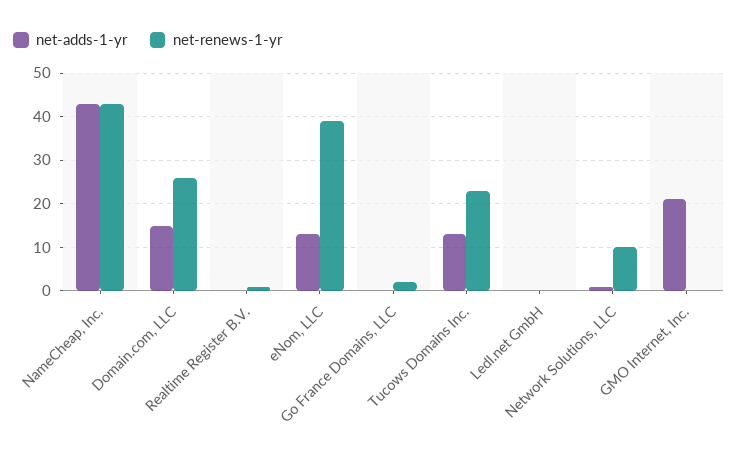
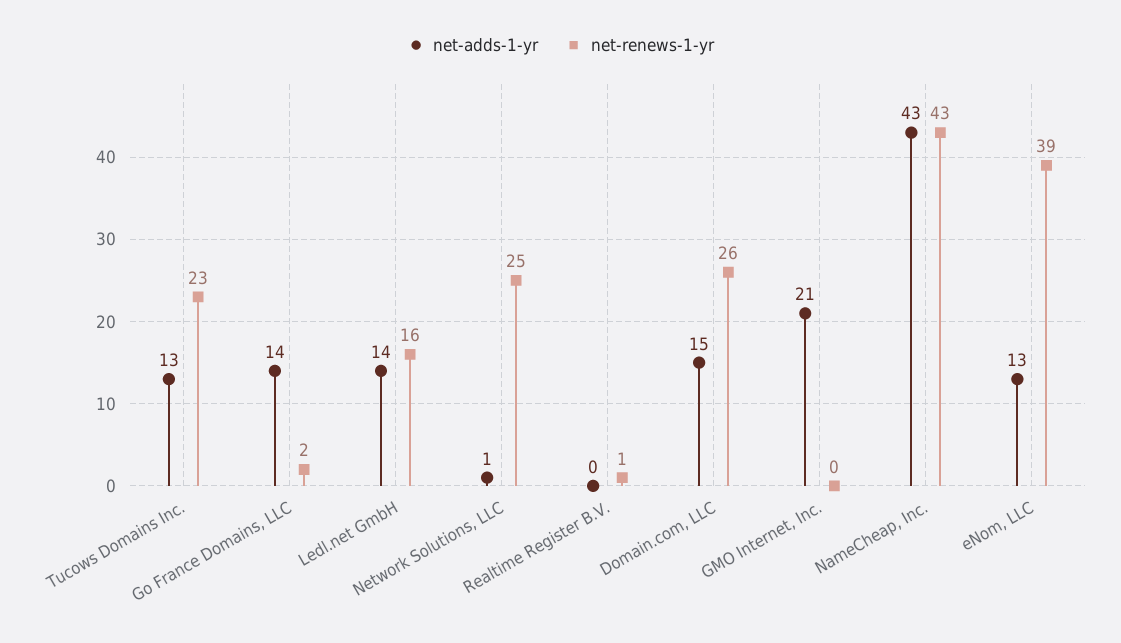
net-adds-1-yr, Go France Domains, LLC: 0 -> 14
net-adds-1-yr, Ledl.net GmbH: 0 -> 14
net-renews-1-yr, Ledl.net GmbH: 0 -> 16
net-renews-1-yr, Network Solutions, LLC: 10 -> 25

